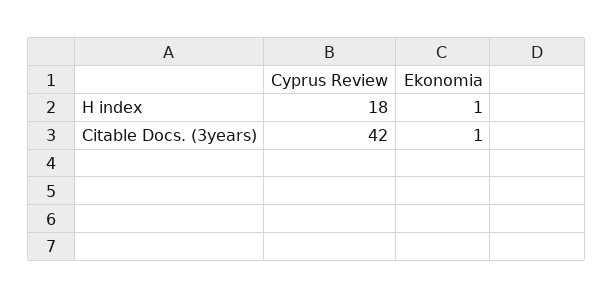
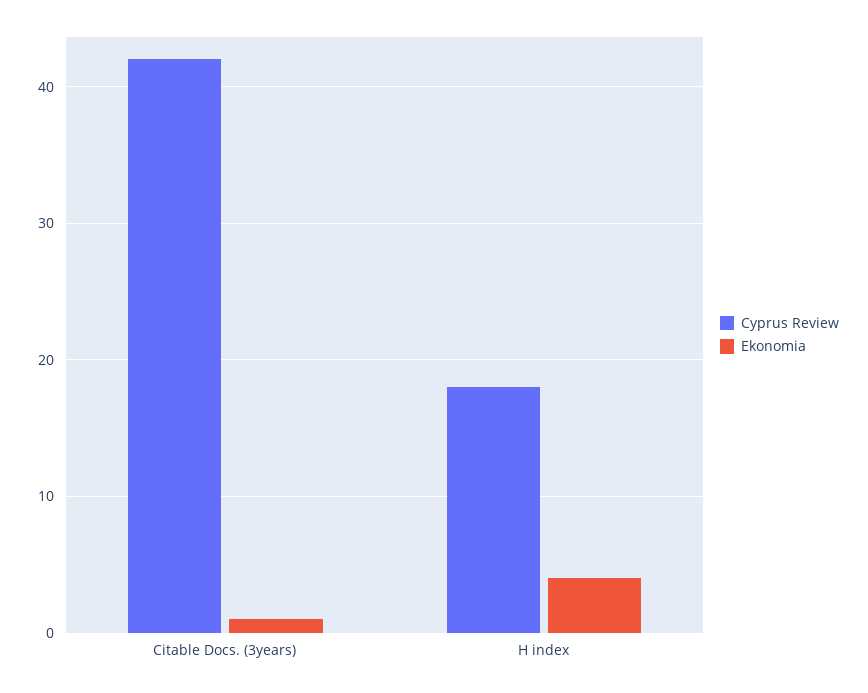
Ekonomia, H index: 1 -> 4

